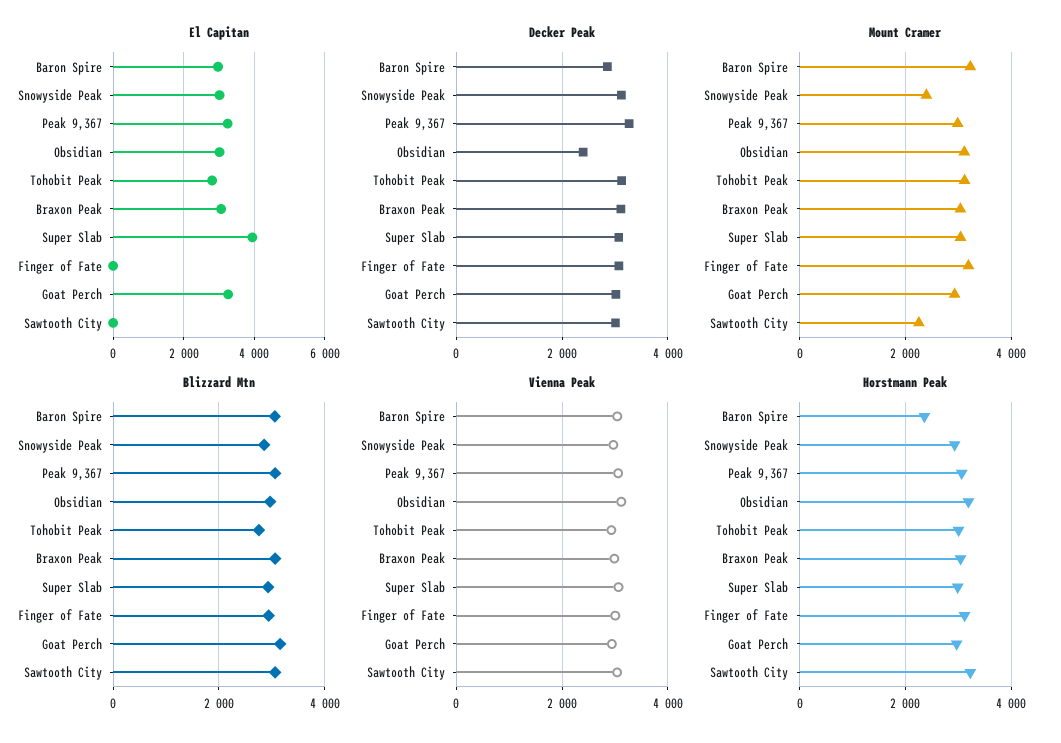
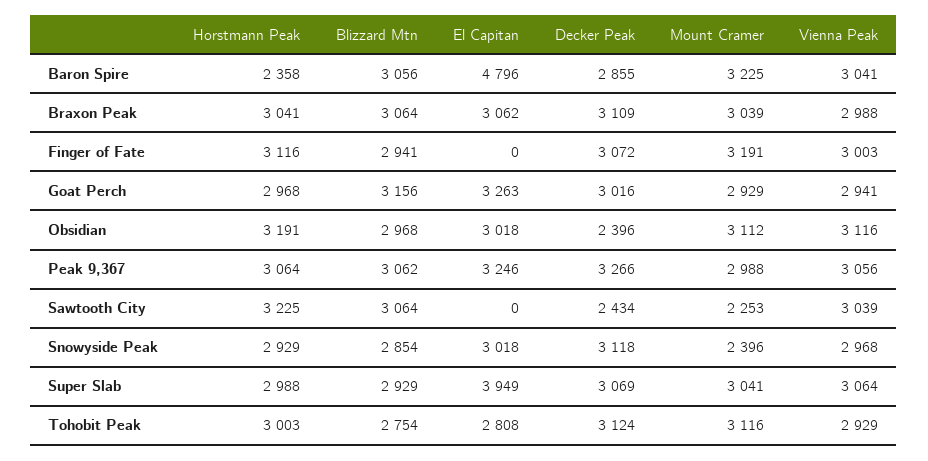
El Capitan, Baron Spire: 3000 -> 4796
Decker Peak, Sawtooth City: 3000 -> 2434

